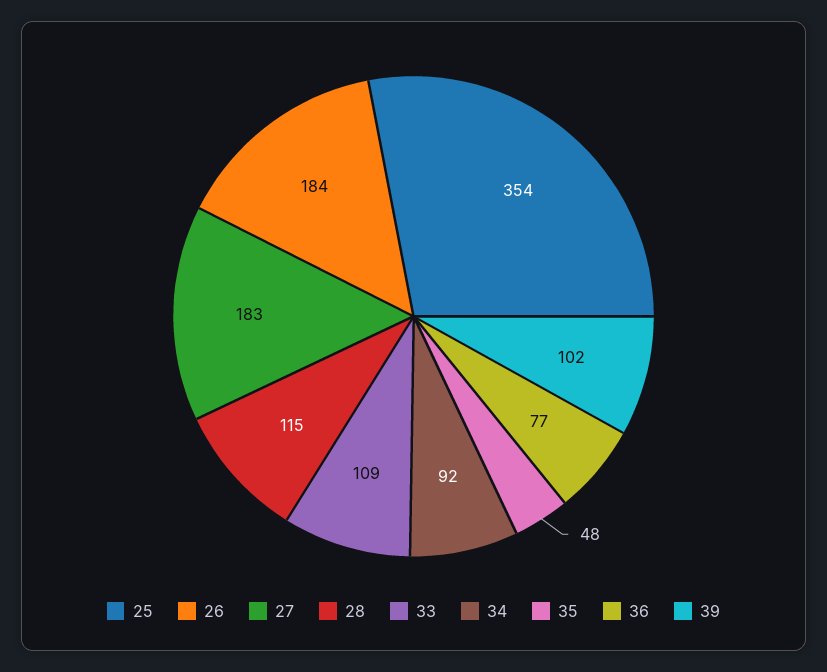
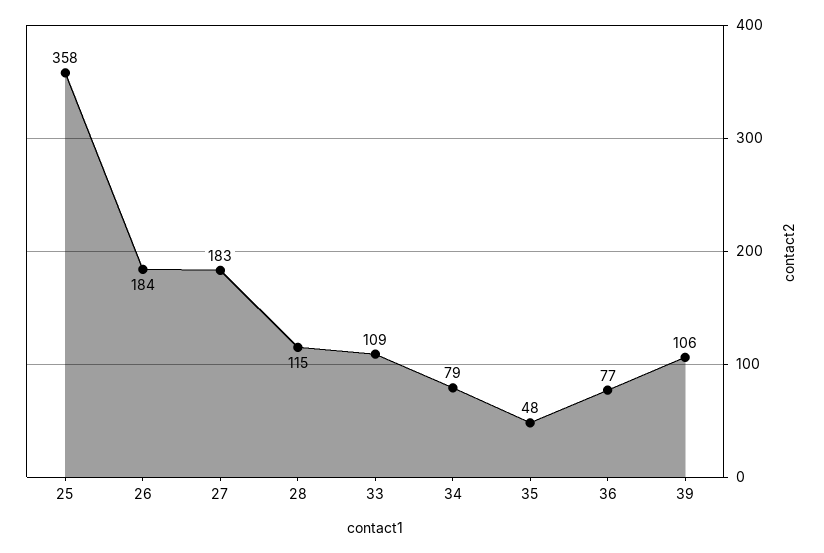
25: 354 -> 358
34: 92 -> 79
39: 102 -> 106

